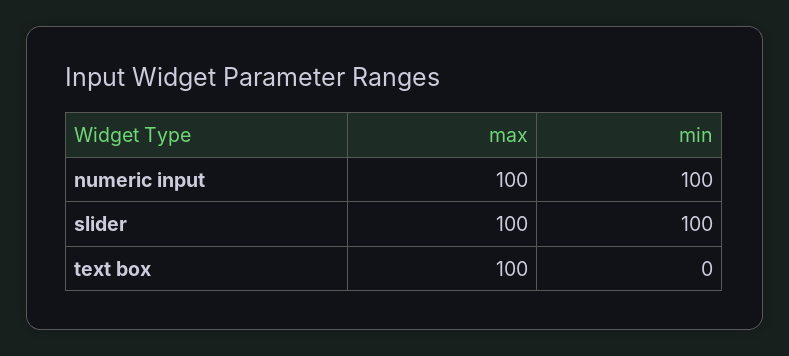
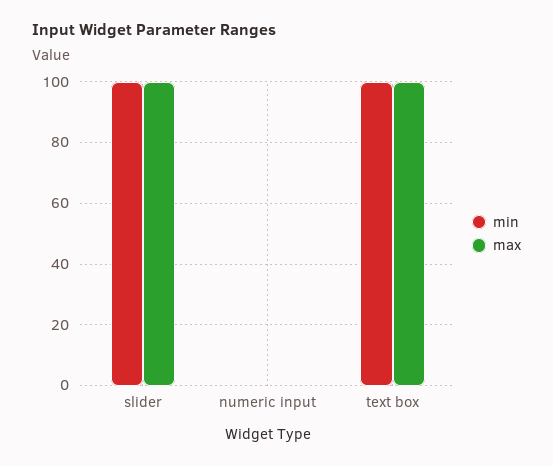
max, numeric input: 100 -> 0
min, numeric input: 100 -> 0
min, text box: 0 -> 100

